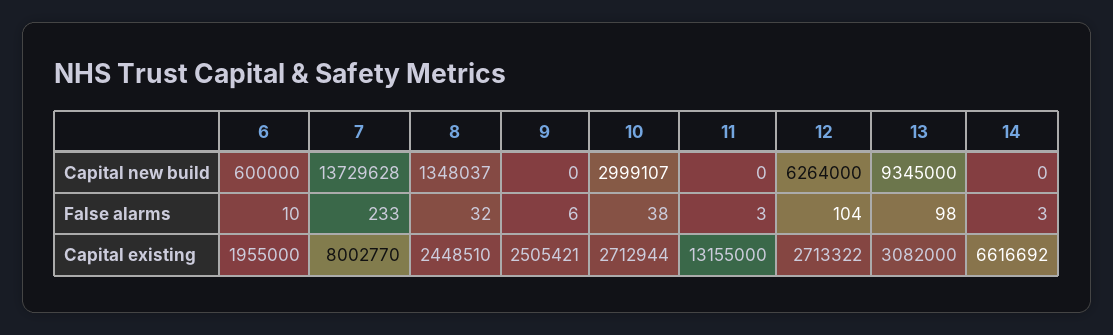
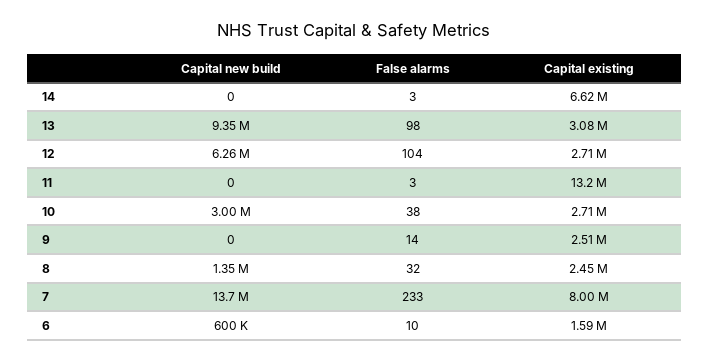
9, False alarms: 6 -> 14
6, Capital existing: 1955000 -> 1590000

